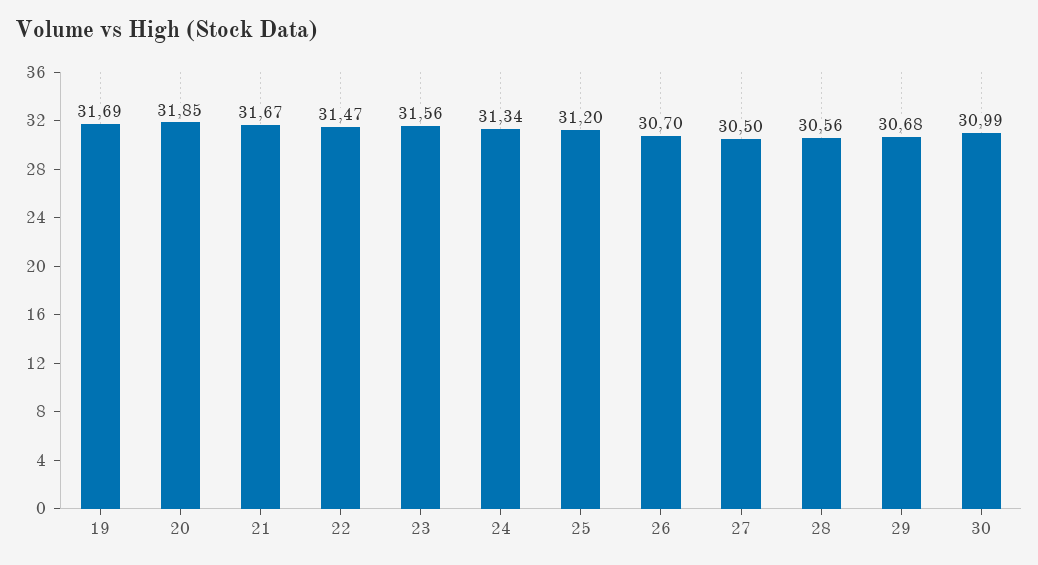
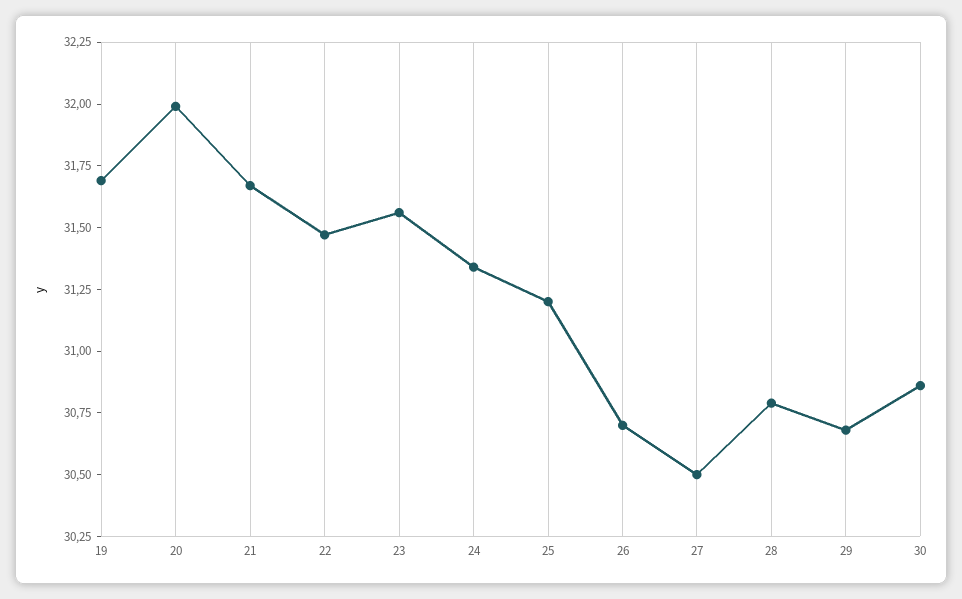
20: 31.85 -> 32
28: 30.56 -> 30.8
30: 30.99 -> 30.85

